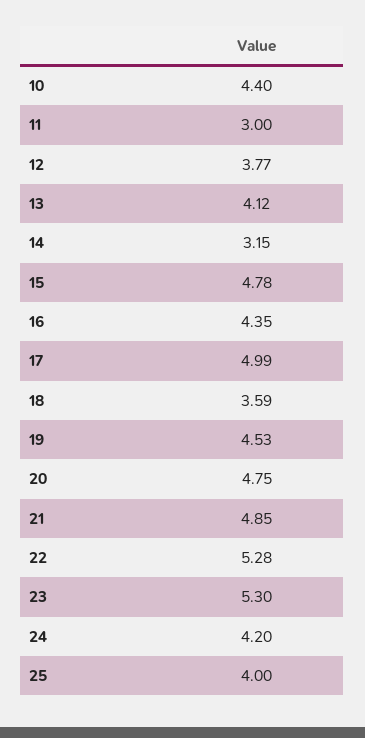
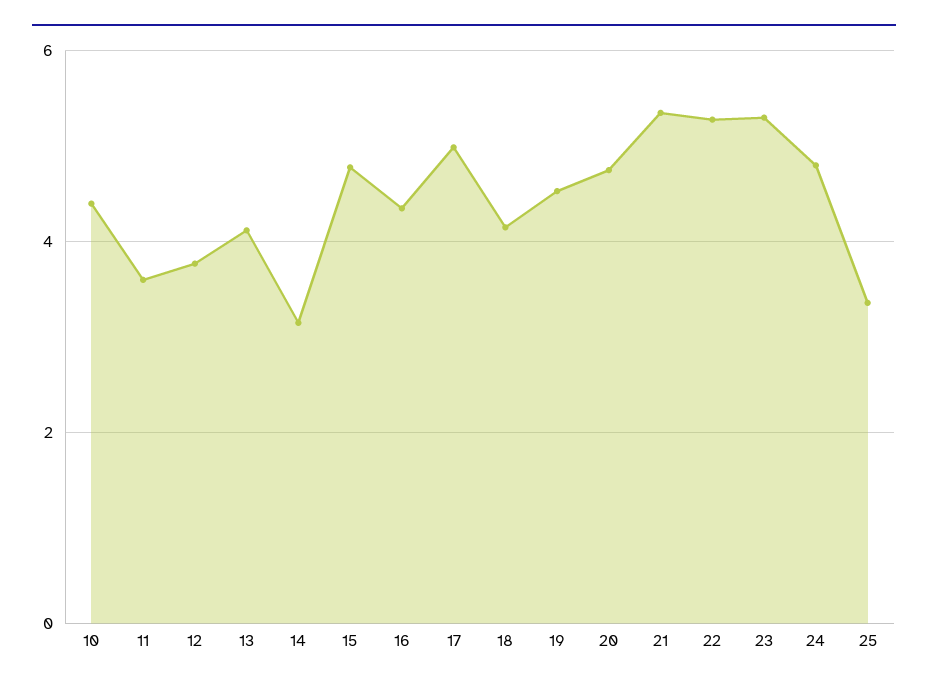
11: 3 -> 3.6
18: 3.59 -> 4.2
21: 4.85 -> 5.4
24: 4.2 -> 4.8
25: 4 -> 3.4

